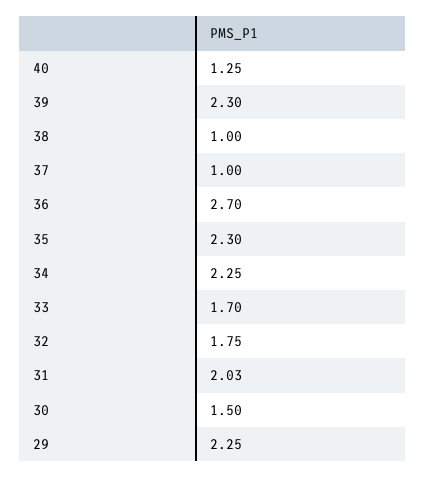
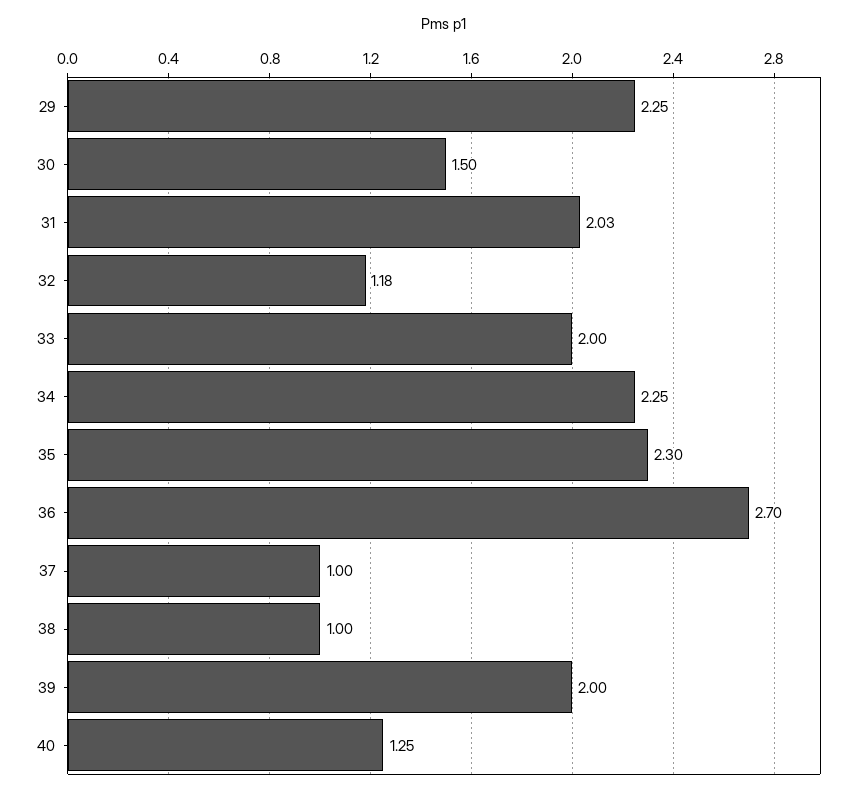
39: 2.3 -> 2
33: 1.7 -> 2
32: 1.75 -> 1.18

